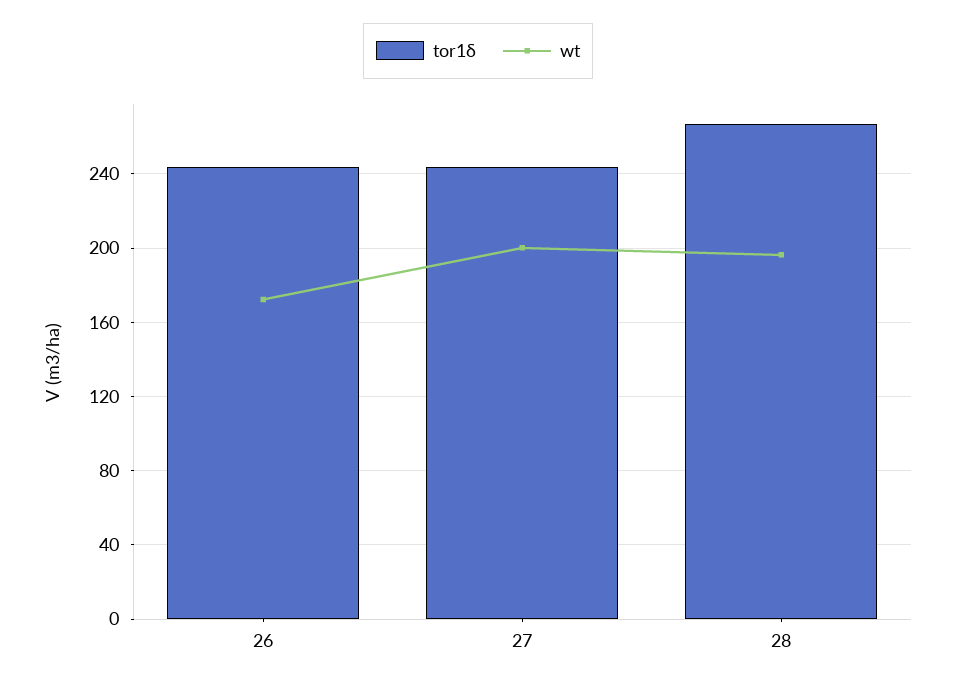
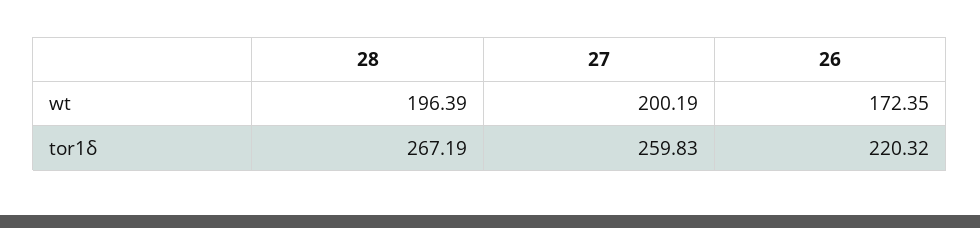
tor1δ, 26: 245 -> 220.32
tor1δ, 27: 245 -> 259.83

